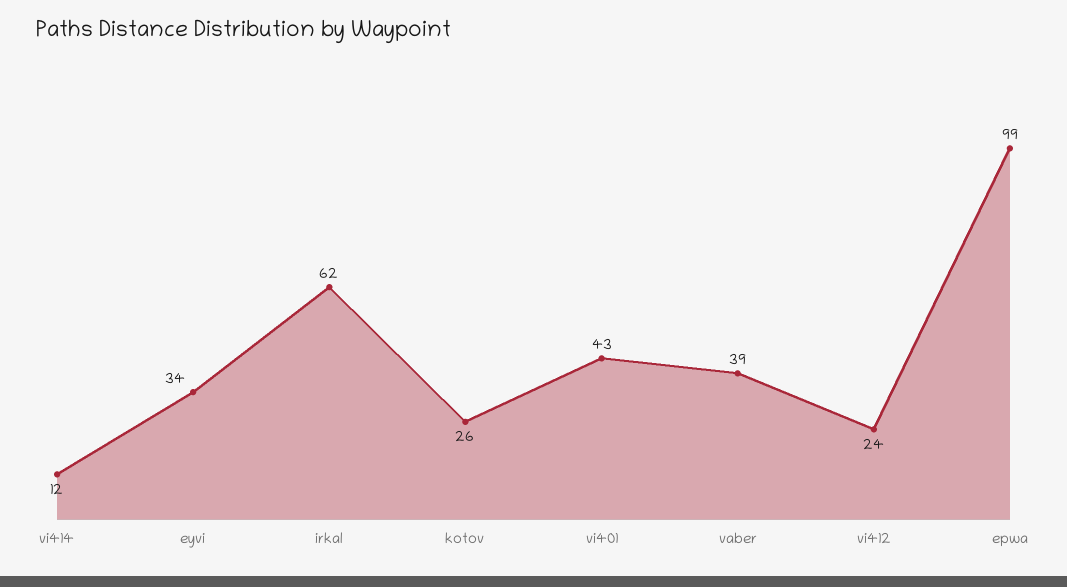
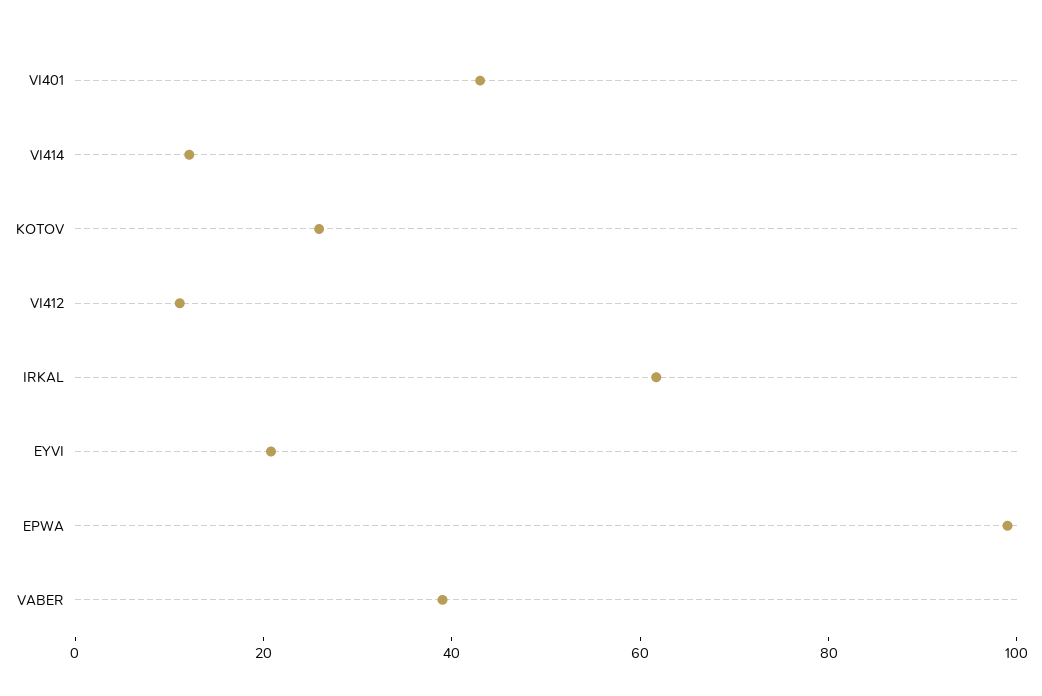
eyvi: 34 -> 20
vi412: 24 -> 10

